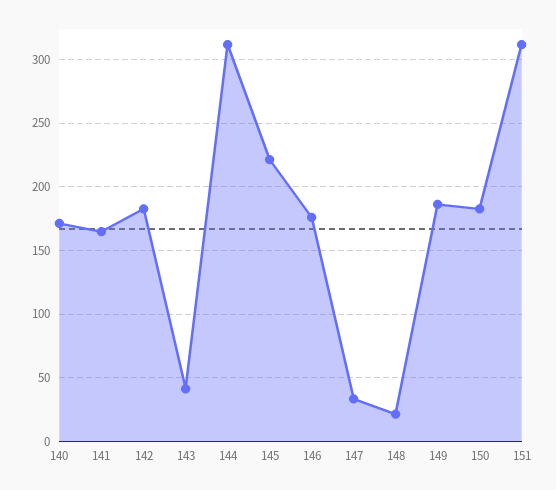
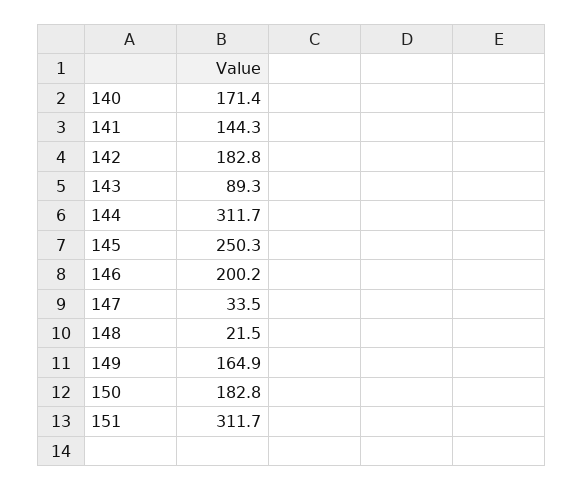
141: 165 -> 144.3
143: 40 -> 89.3
145: 220 -> 250.3
146: 175 -> 200.2
149: 185 -> 164.9

